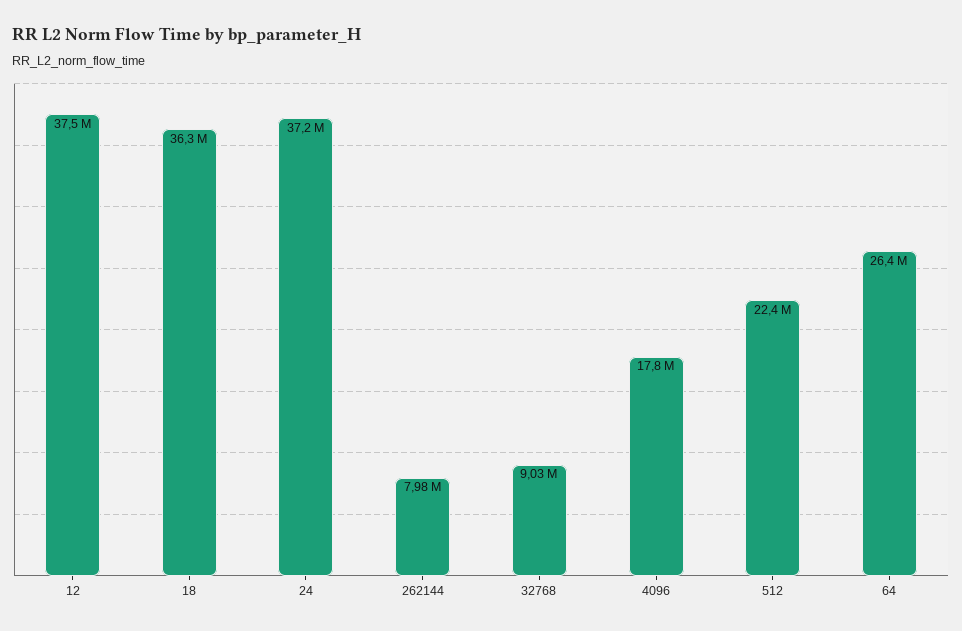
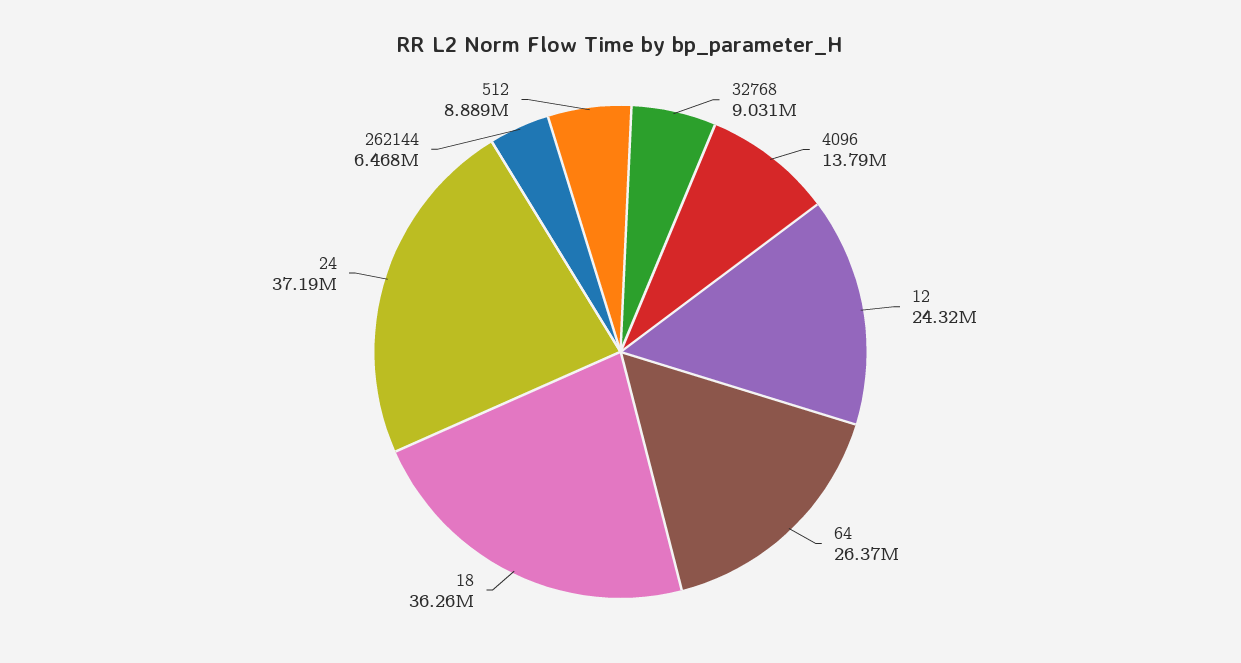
12: 37500000 -> 24320000
262144: 7980000 -> 6468000
4096: 17800000 -> 13790000
512: 22400000 -> 8889000

